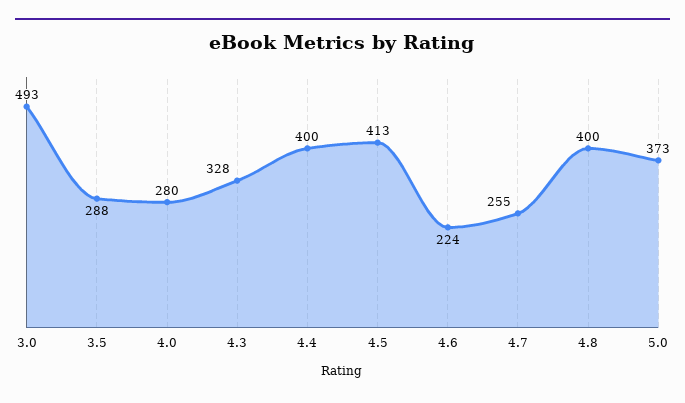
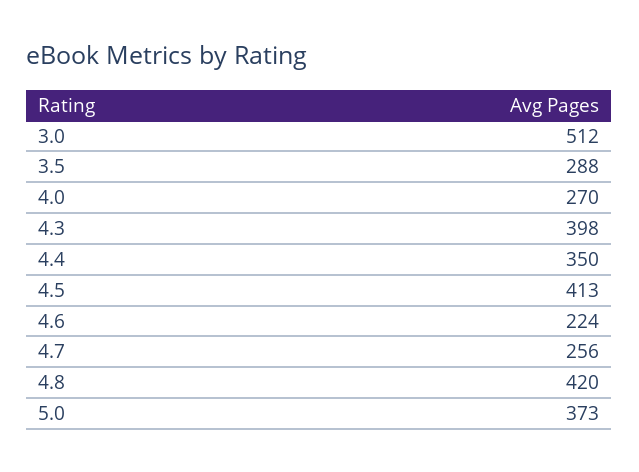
3.0: 493 -> 512
4.0: 280 -> 270
4.3: 328 -> 398
4.4: 400 -> 350
4.7: 255 -> 256
4.8: 400 -> 420

